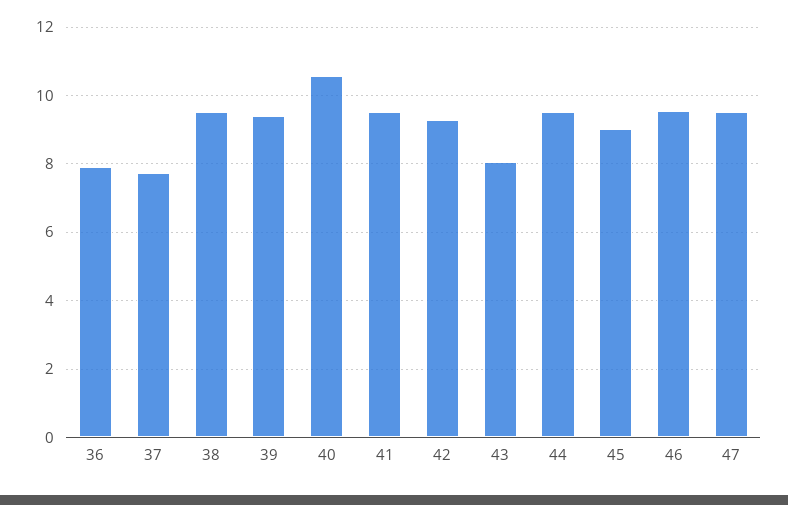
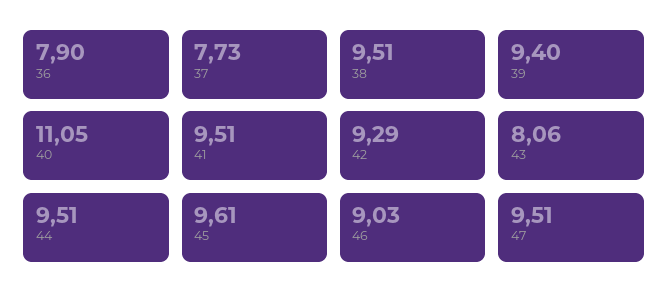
40: 10.6 -> 11.05
45: 9 -> 9.61
46: 9.6 -> 9.03

